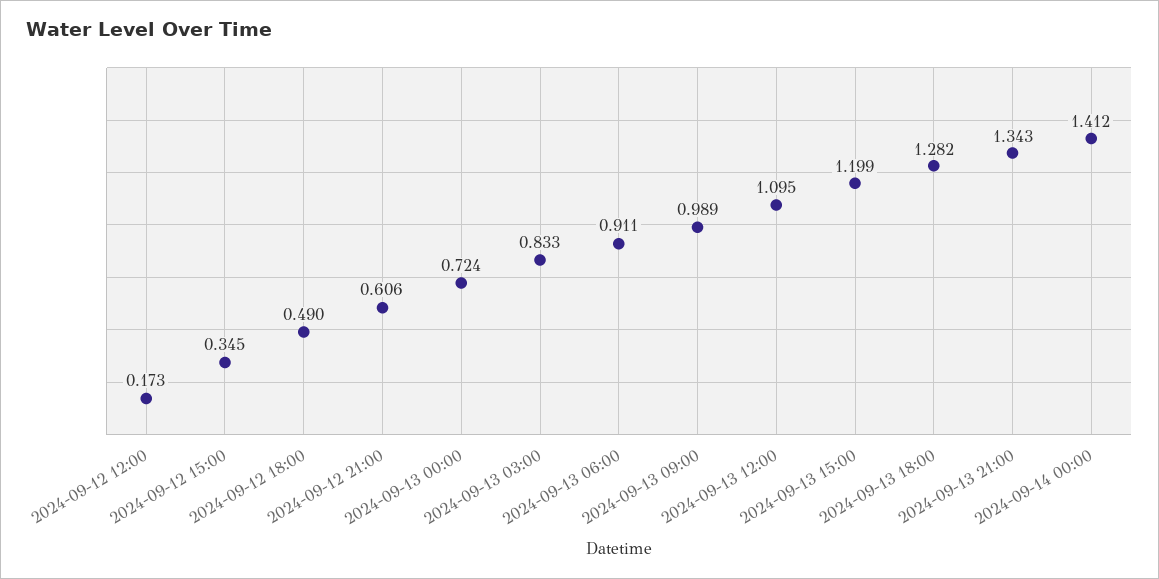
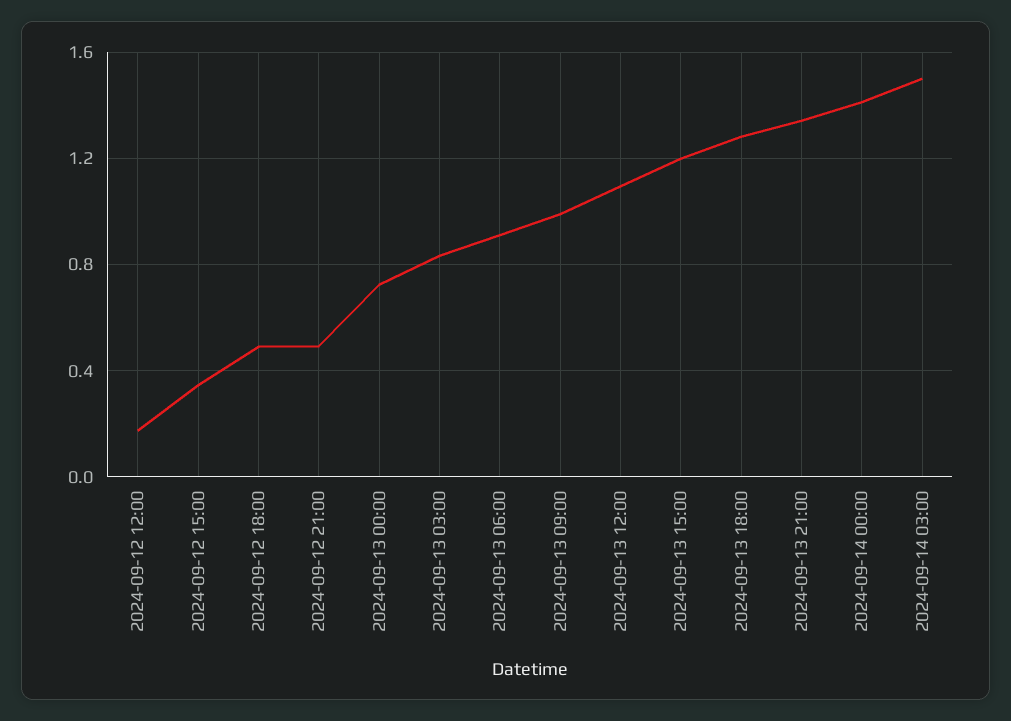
2024-09-12 21:00: 0.606 -> 0.5
2024-09-14 03:00: none -> 1.5

